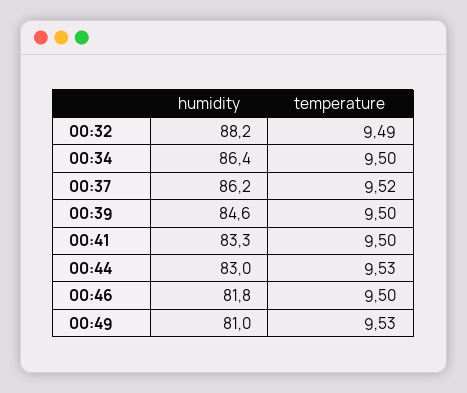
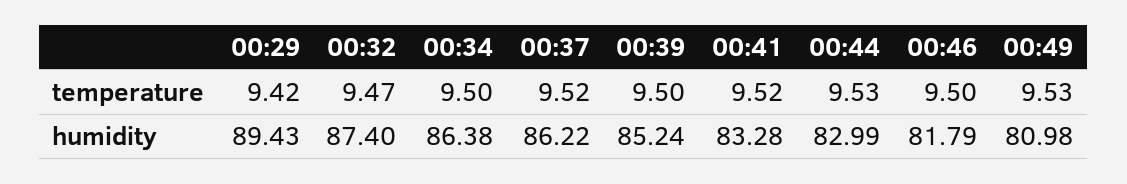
humidity, 00:32: 88.2 -> 87.4
temperature, 00:32: 9.49 -> 9.47
humidity, 00:39: 84.6 -> 85.24
temperature, 00:41: 9.5 -> 9.52
temperature, 00:29: none -> 9.42
humidity, 00:29: none -> 89.43

